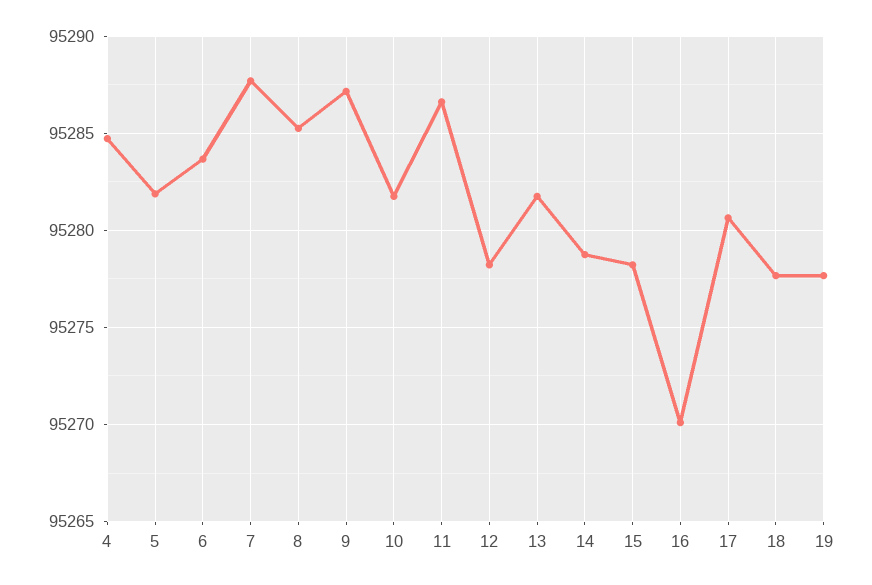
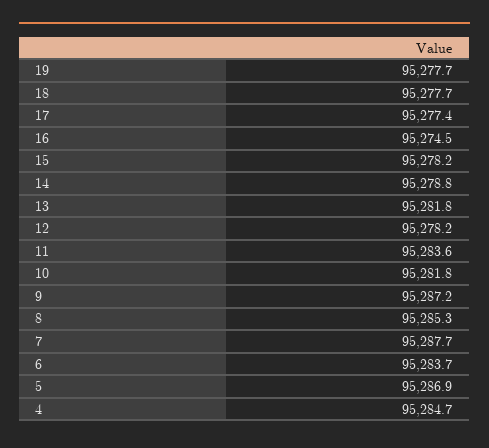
5: 95282 -> 95286.9
11: 95286.5 -> 95283.6
16: 95270 -> 95274.5
17: 95280.5 -> 95277.4

